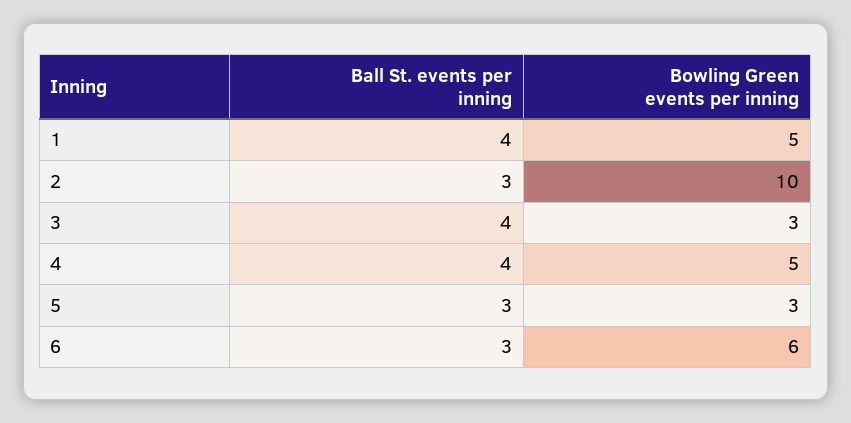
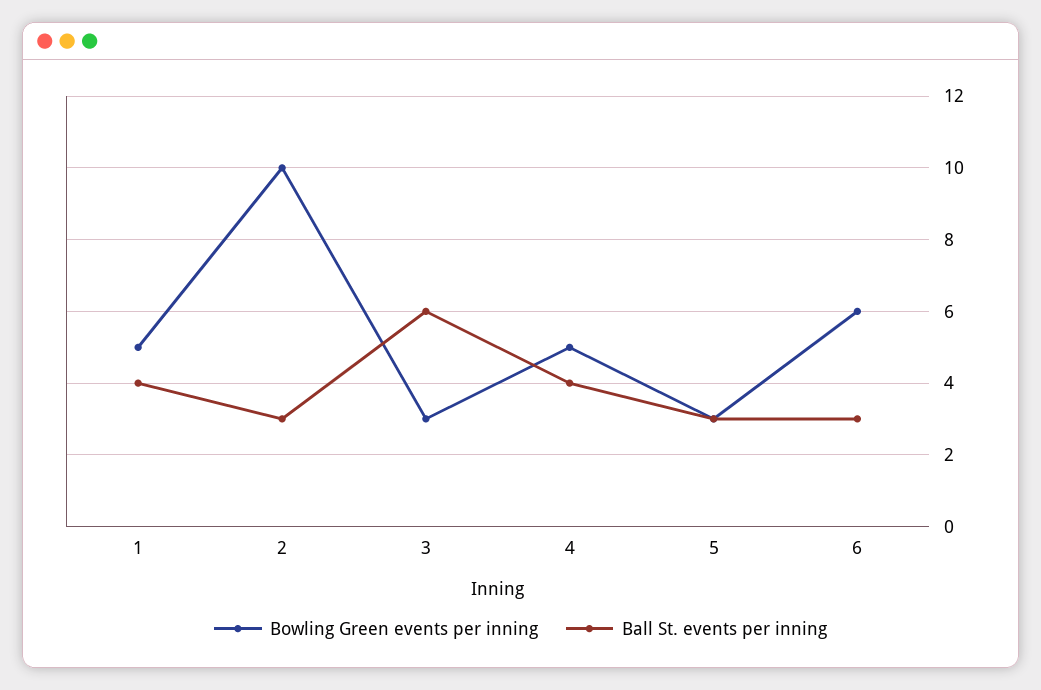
Ball St. events per inning, 3: 4 -> 6

